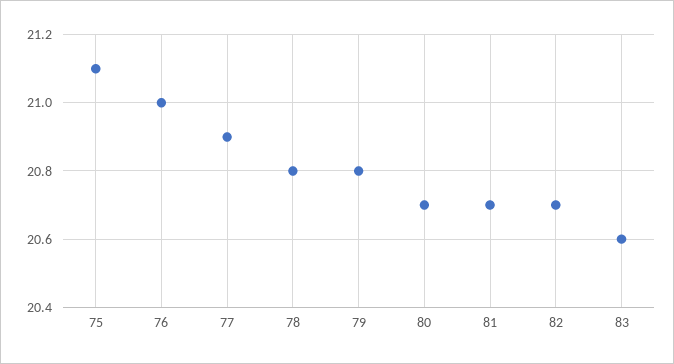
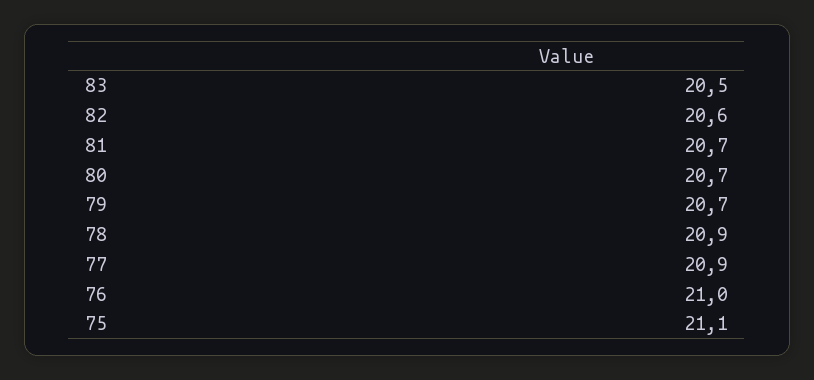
78: 20.8 -> 20.9
79: 20.8 -> 20.7
82: 20.7 -> 20.6
83: 20.6 -> 20.5

